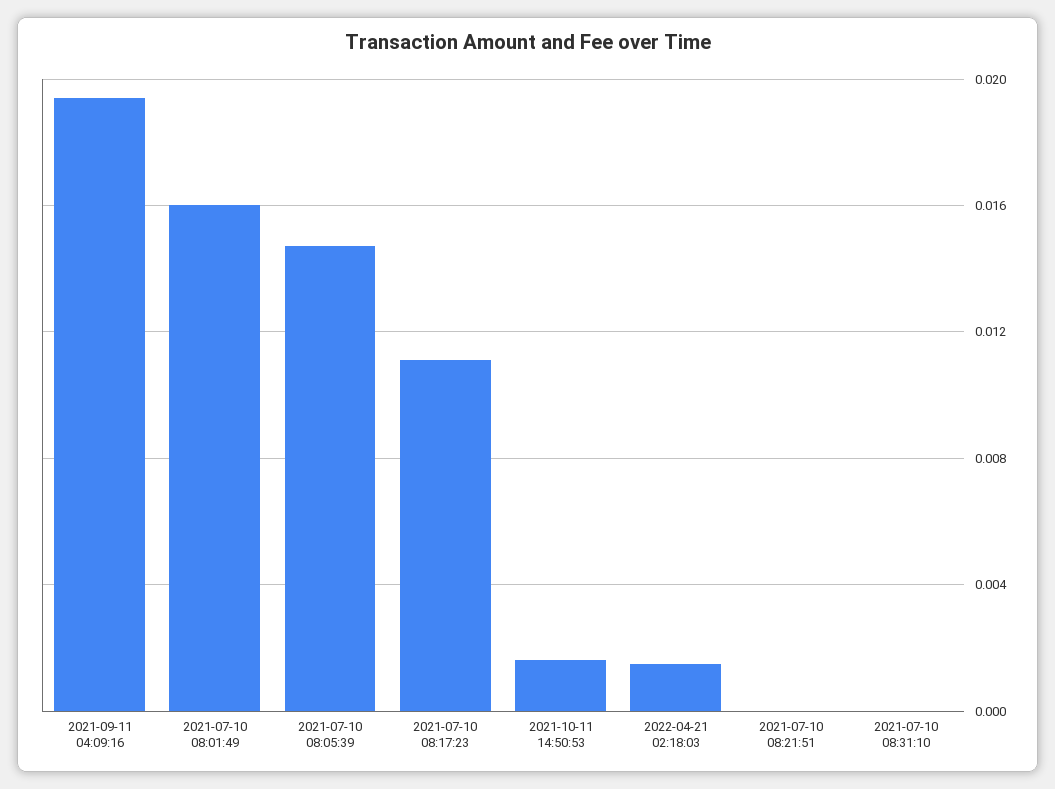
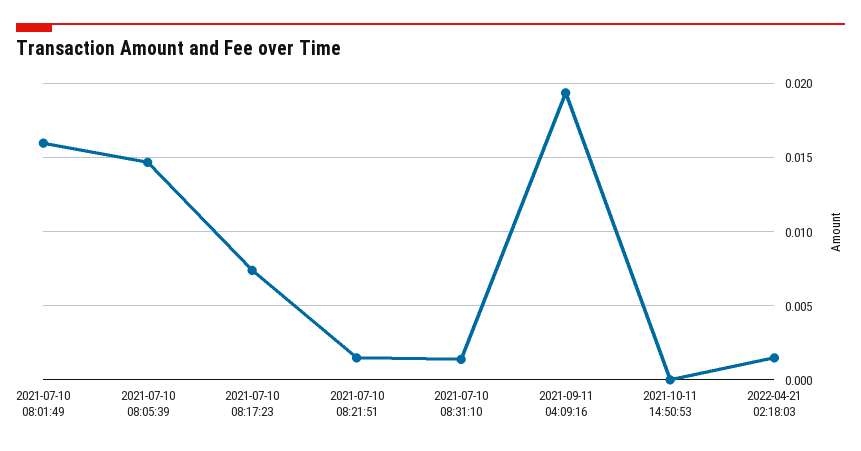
2021-07-10 08:17:23: 0.011 -> 0.0075
2021-10-11 14:50:53: 0.0015 -> 0
2021-07-10 08:21:51: 0 -> 0.0015
2021-07-10 08:31:10: 0 -> 0.0015

